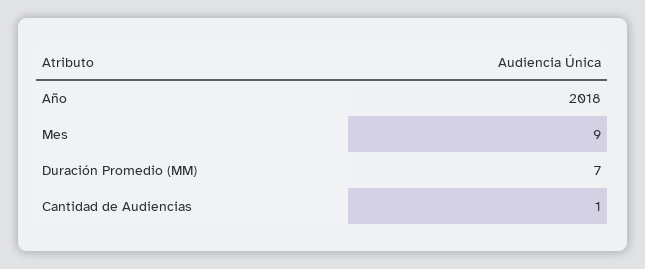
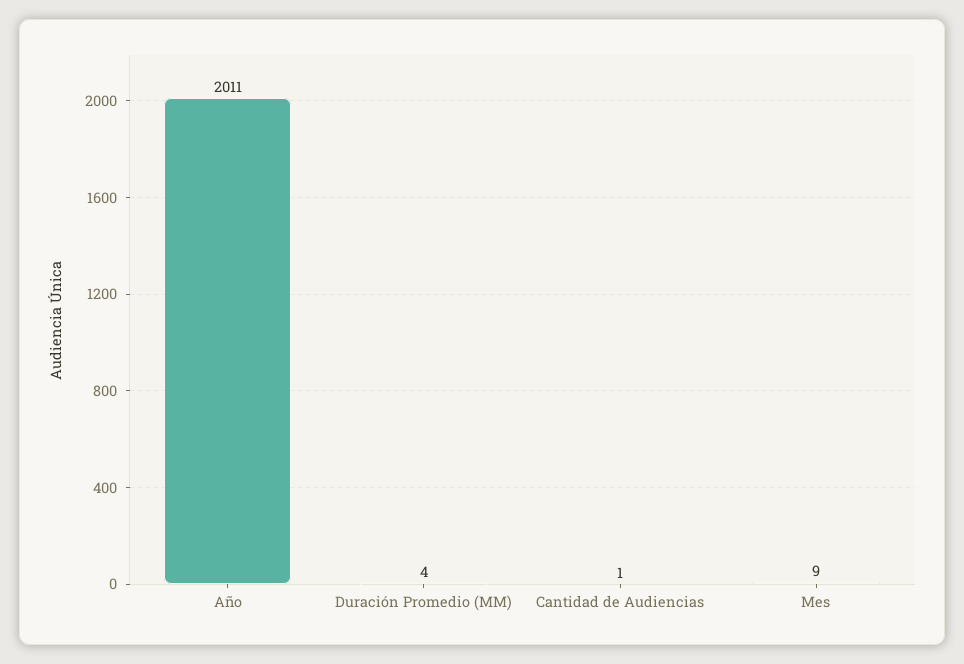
Año: 2018 -> 2011
Duración Promedio (MM): 7 -> 4

